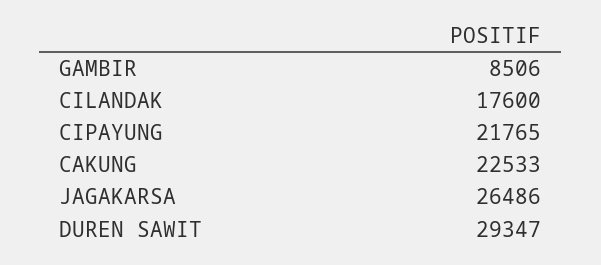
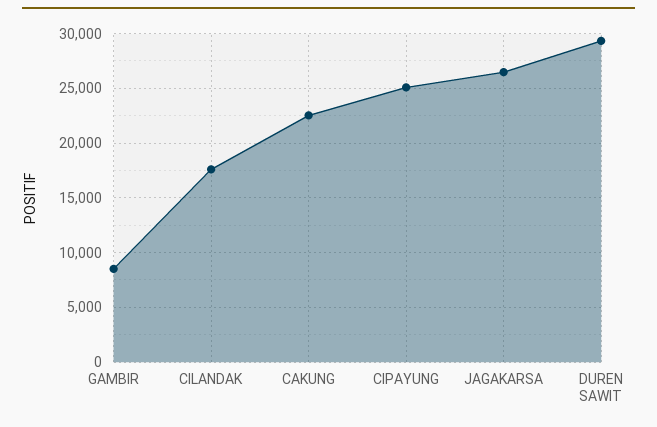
CIPAYUNG: 21765 -> 25000

